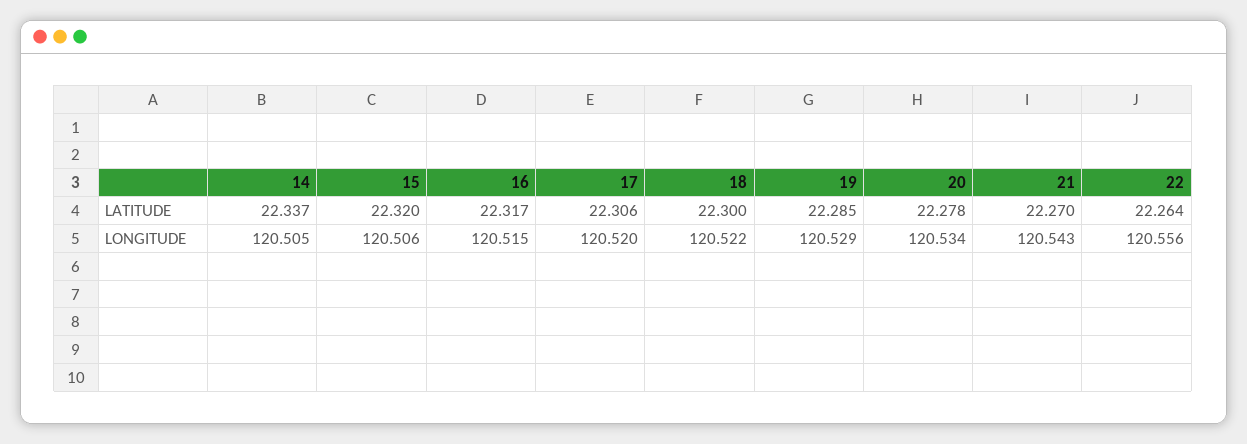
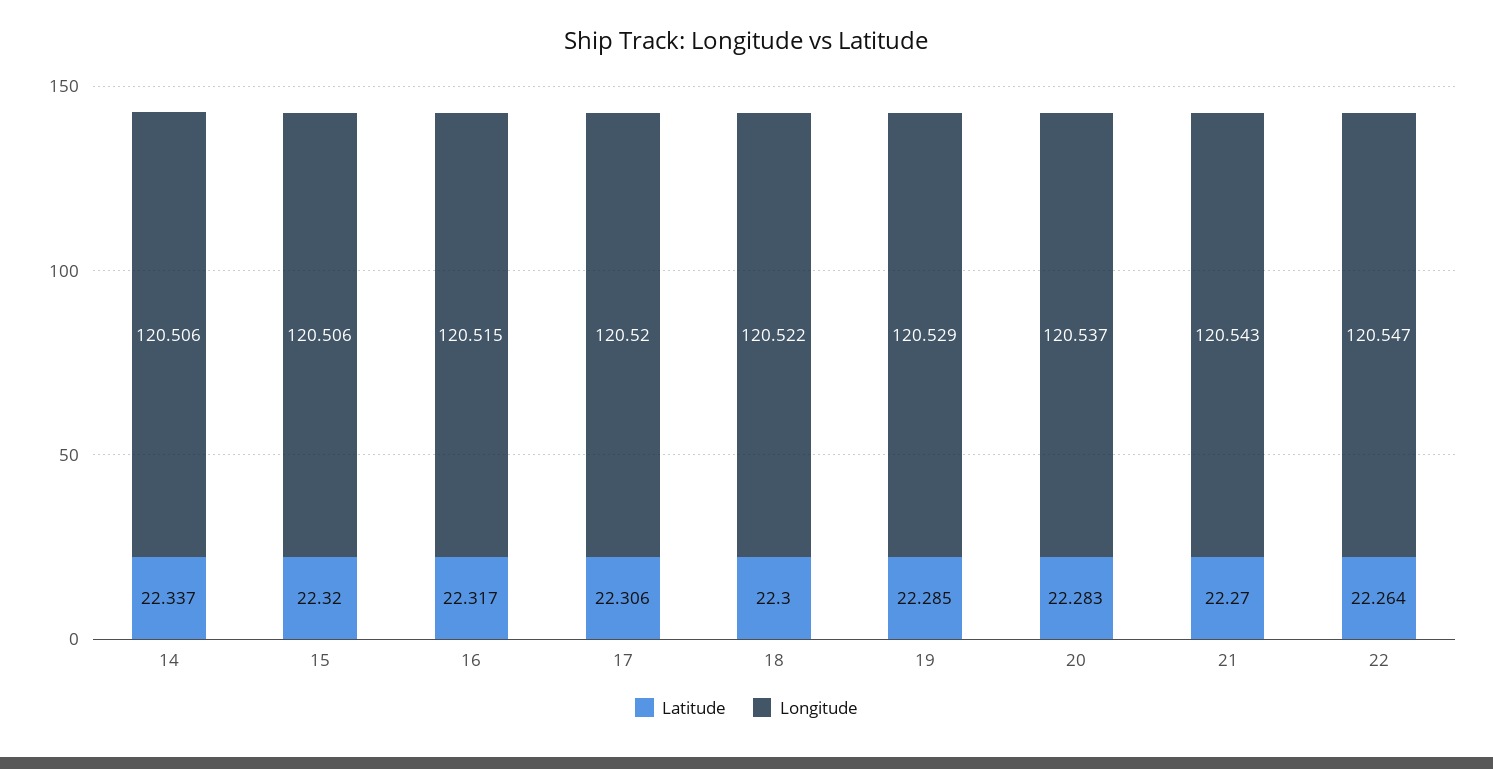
LATITUDE, 20: 22.278 -> 22.283
LONGITUDE, 14: 120.505 -> 120.506
LONGITUDE, 20: 120.534 -> 120.537
LONGITUDE, 22: 120.556 -> 120.547

